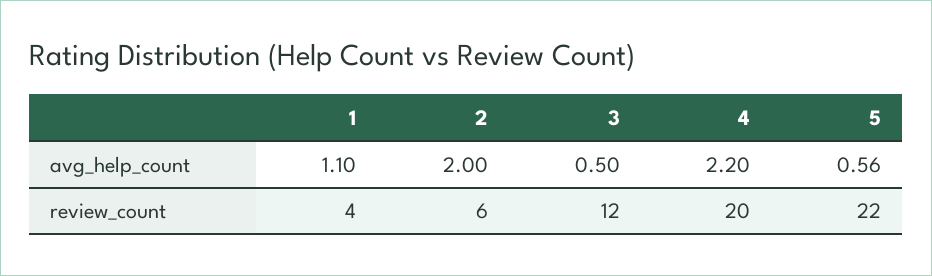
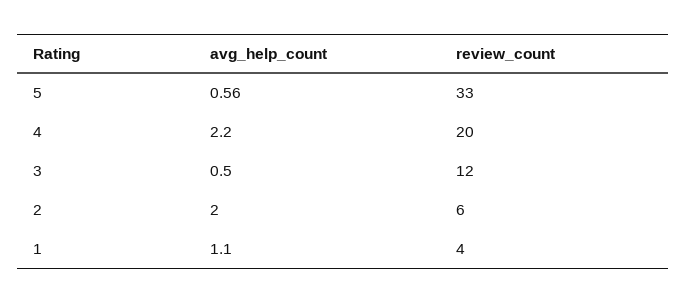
5, review_count: 22 -> 33

